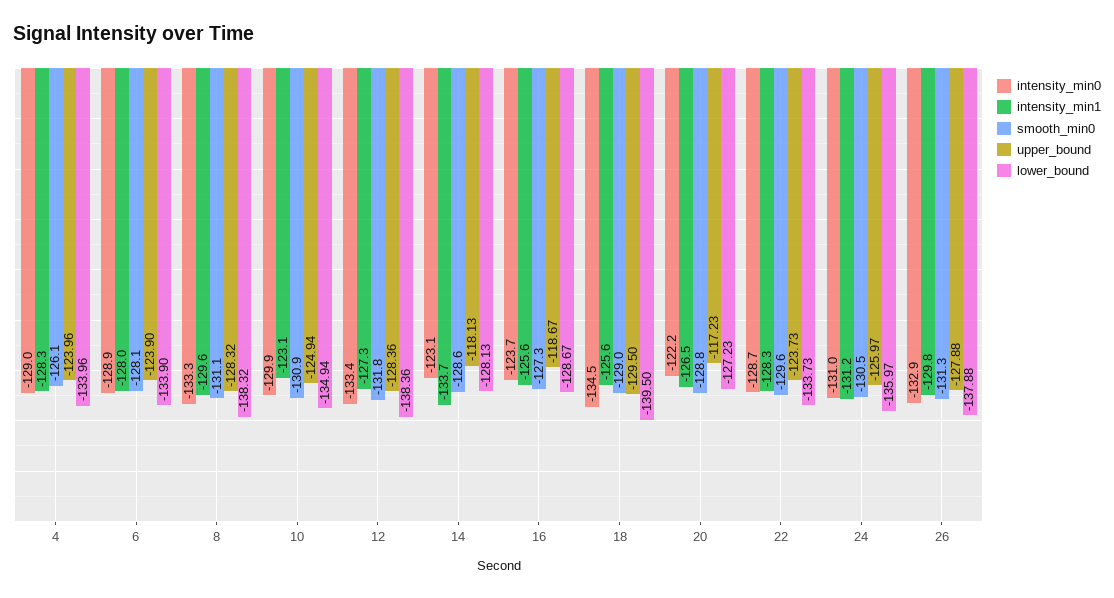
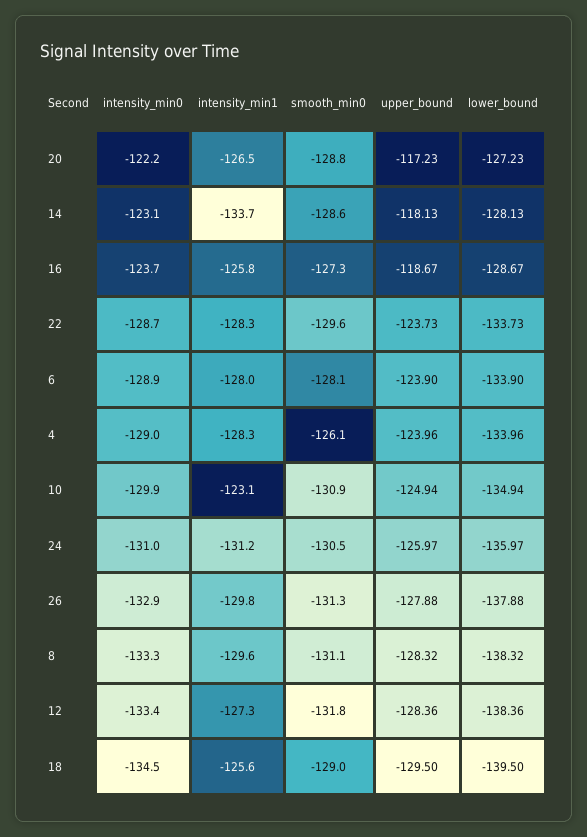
intensity_min1, 16: -125.6 -> -125.8

